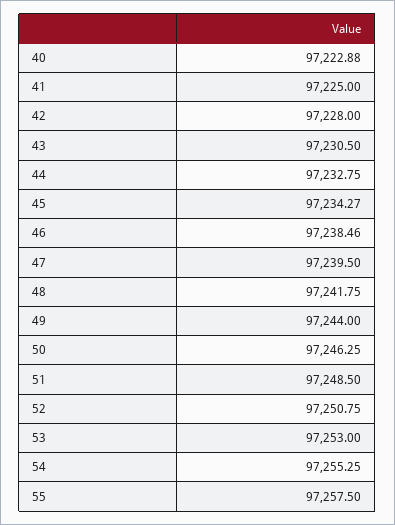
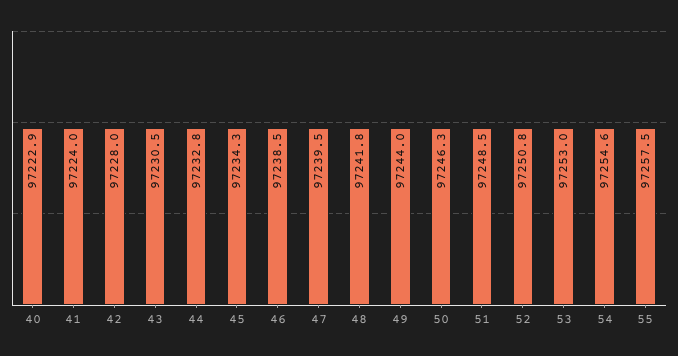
41: 97225 -> 97224
54: 97255.25 -> 97254.6

